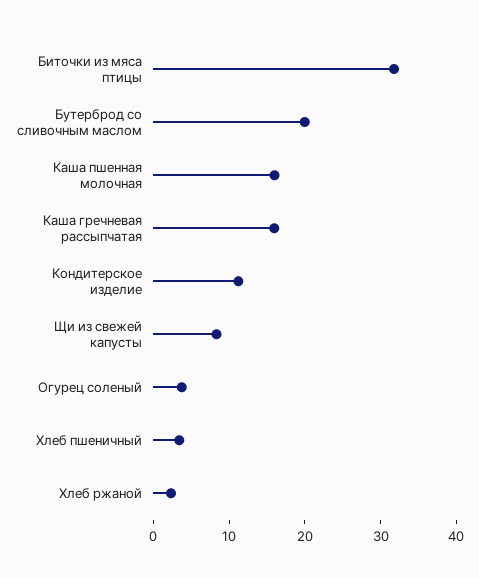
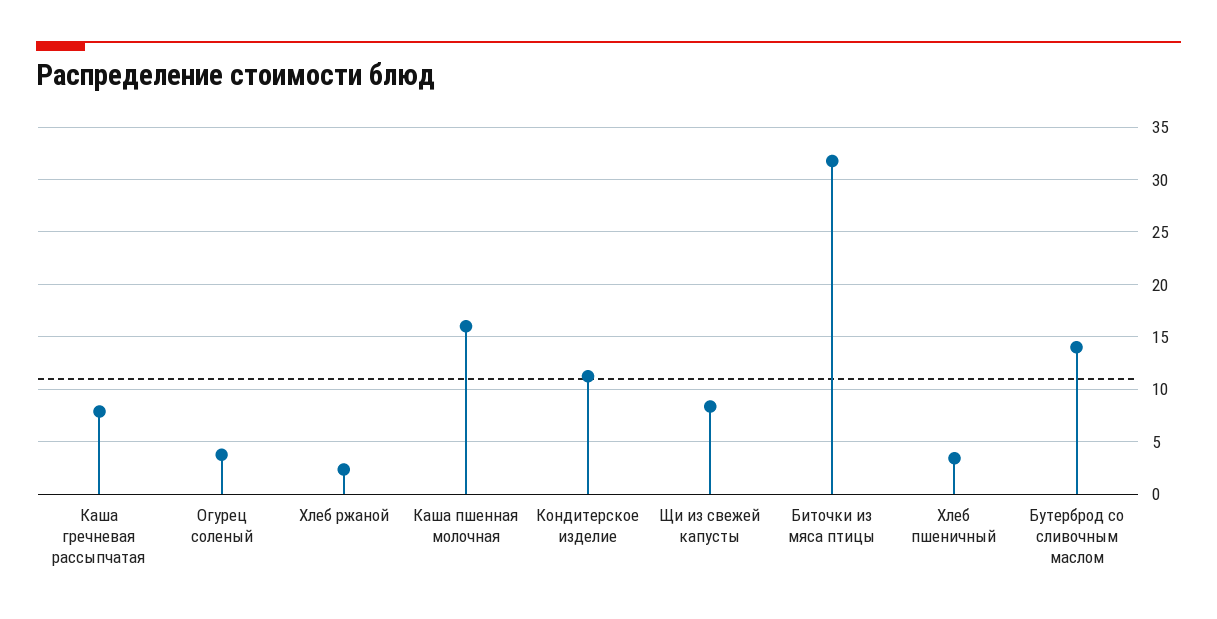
Бутерброд со сливочным маслом: 20 -> 14
Каша гречневая рассыпчатая: 16 -> 8

